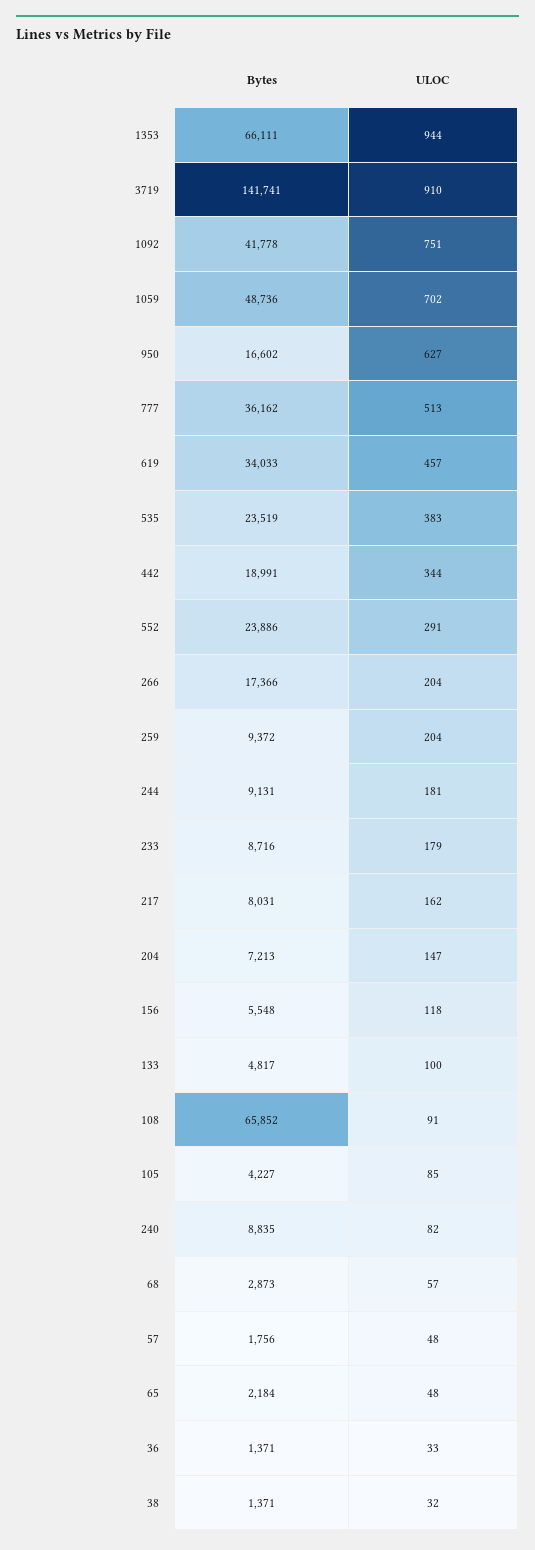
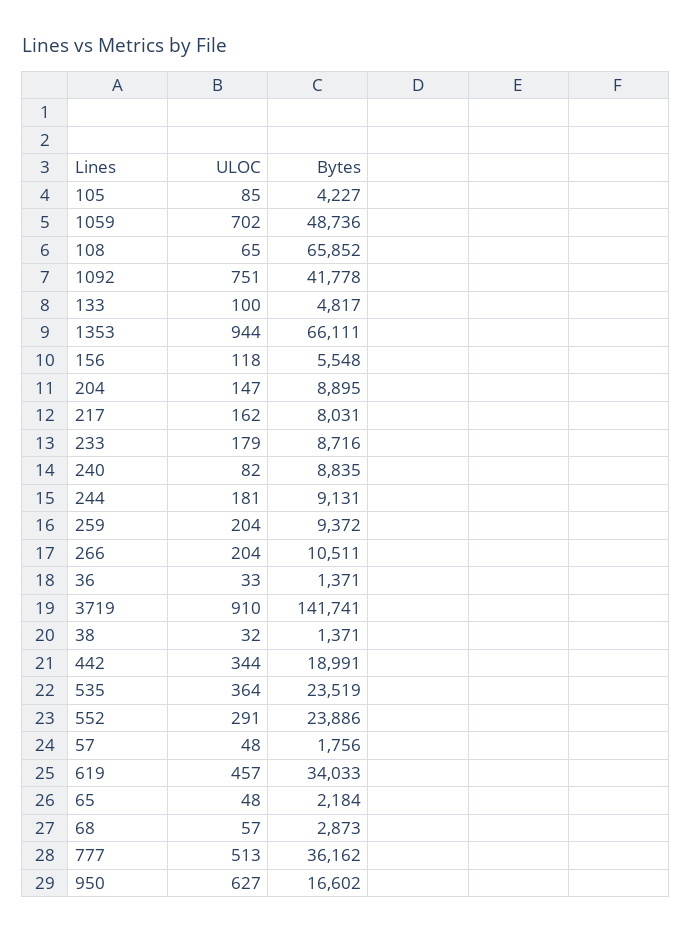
ULOC, 535: 383 -> 364
Bytes, 266: 17366 -> 10511
Bytes, 204: 7213 -> 8895
ULOC, 108: 91 -> 65

